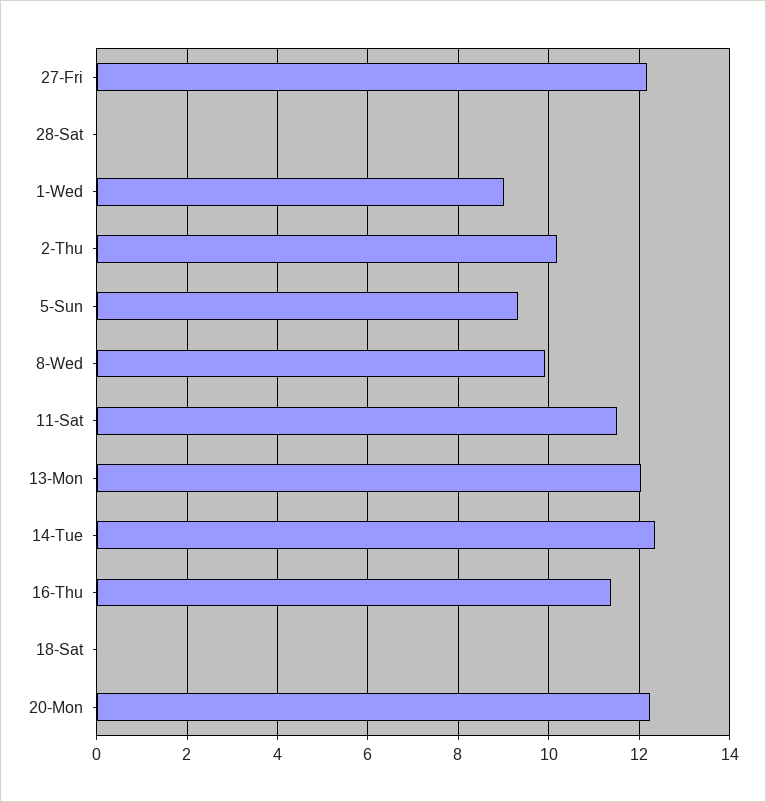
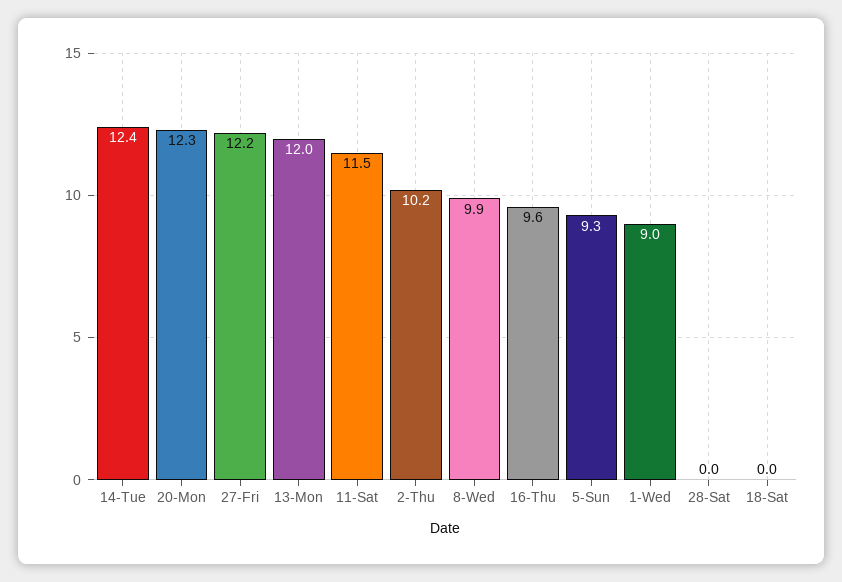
16-Thu: 11.4 -> 9.6

